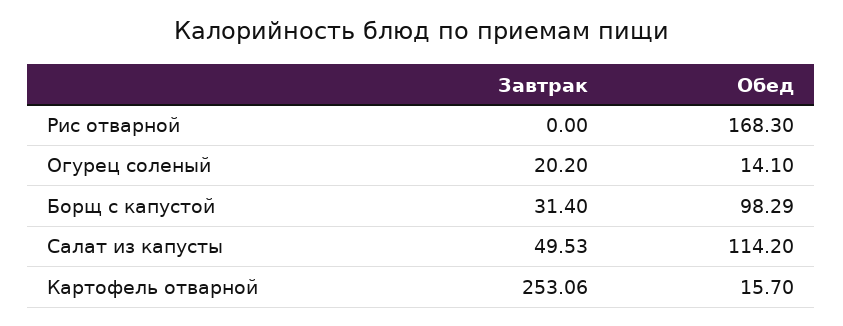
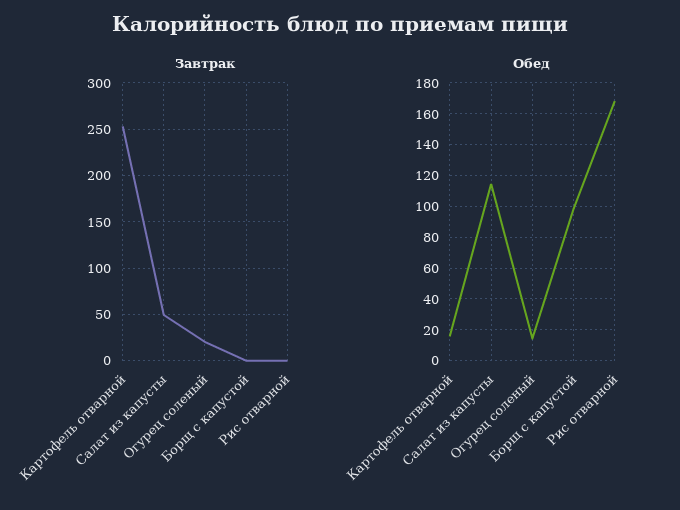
Завтрак, Борщ с капустой: 31.4 -> 0

